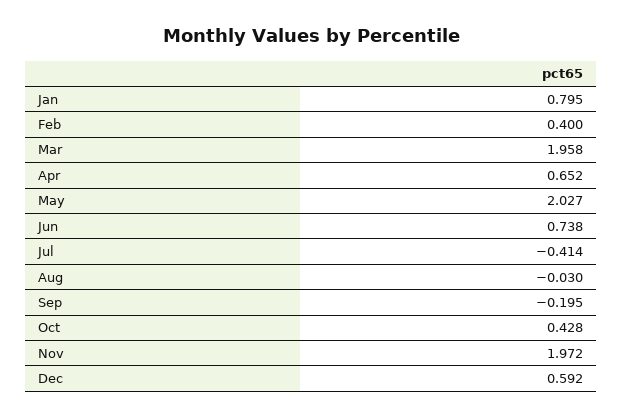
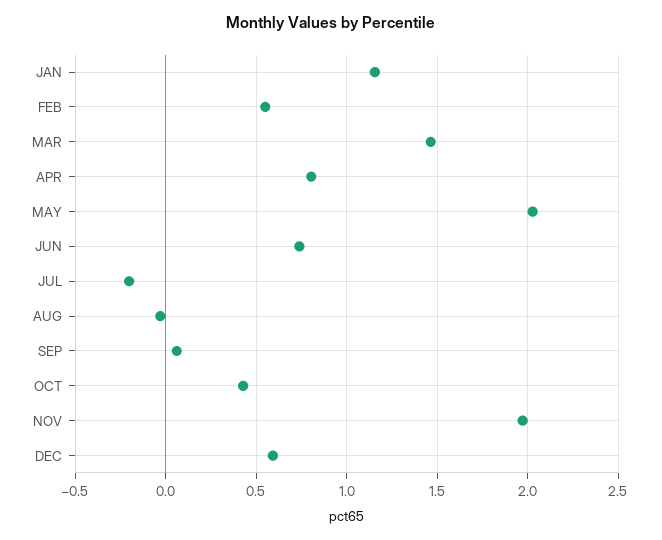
Jan: 0.795 -> 1.15
Feb: 0.4 -> 0.55
Mar: 1.958 -> 1.45
Apr: 0.652 -> 0.8
Jul: -0.414 -> -0.2
Sep: -0.195 -> 0.05

